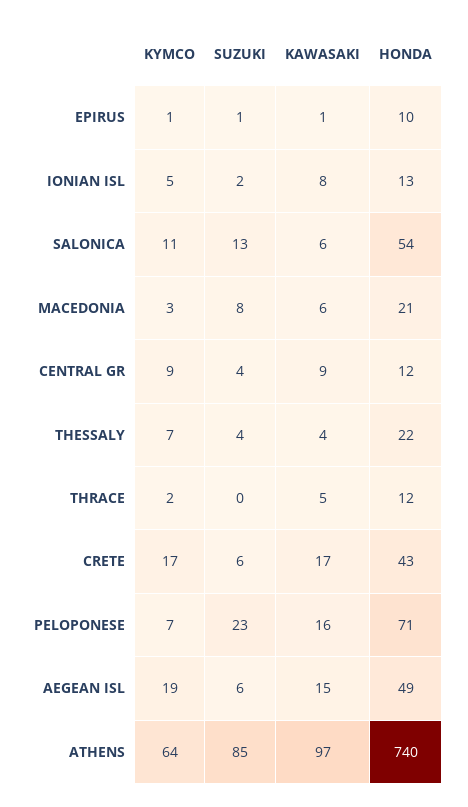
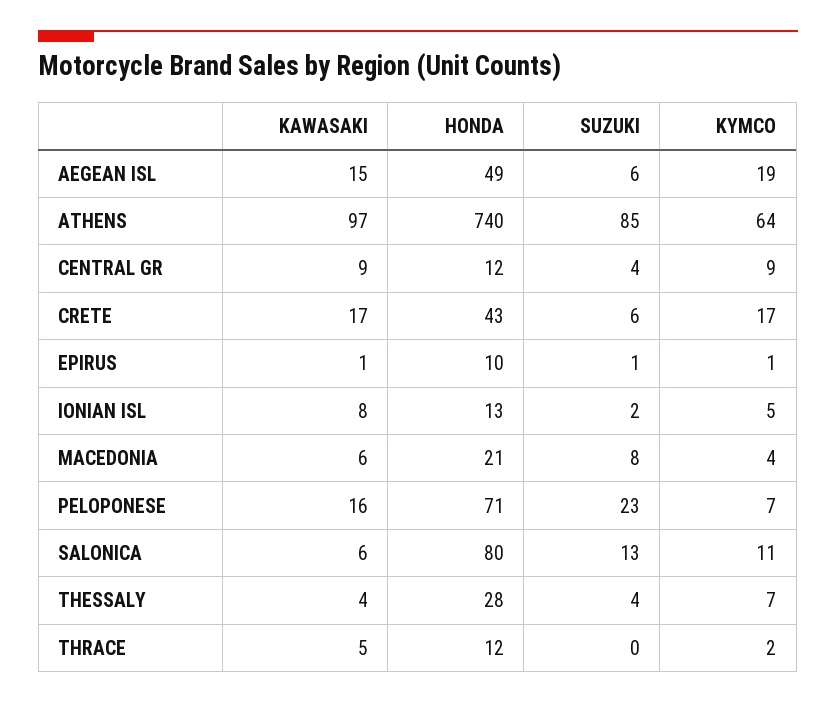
HONDA, SALONICA: 54 -> 80
KYMCO, MACEDONIA: 3 -> 4
HONDA, THESSALY: 22 -> 28

